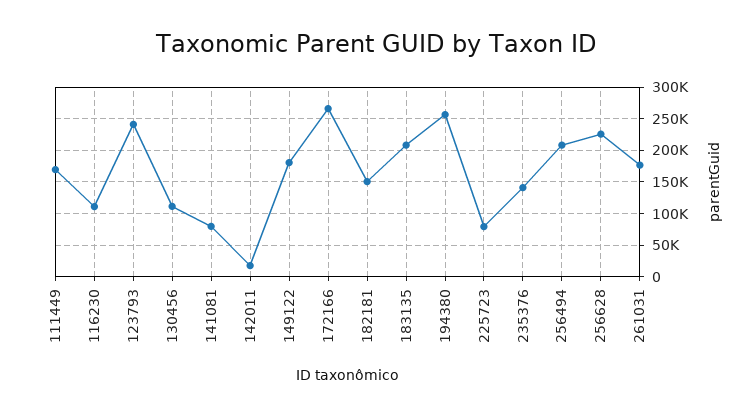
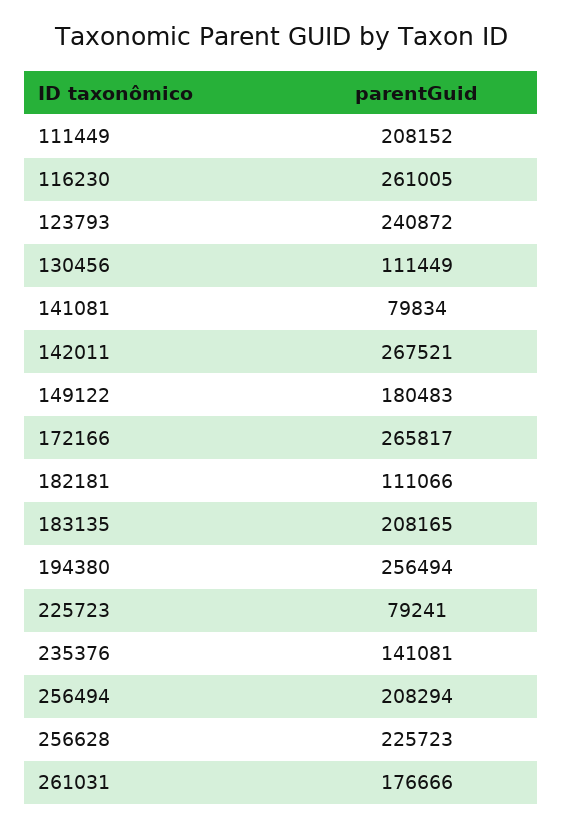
111449: 170000 -> 208152
116230: 110000 -> 261005
142011: 20000 -> 267521
182181: 150000 -> 111066

